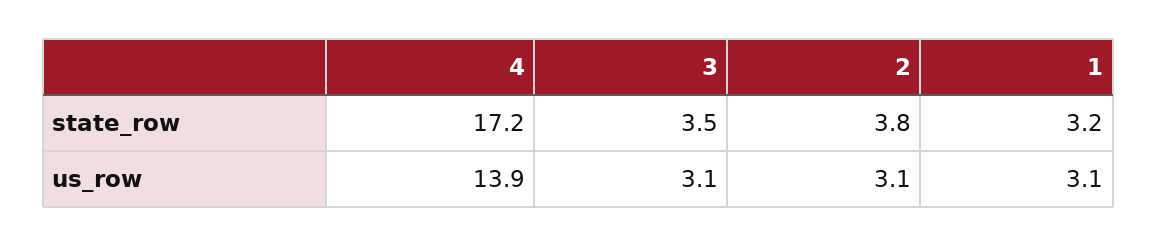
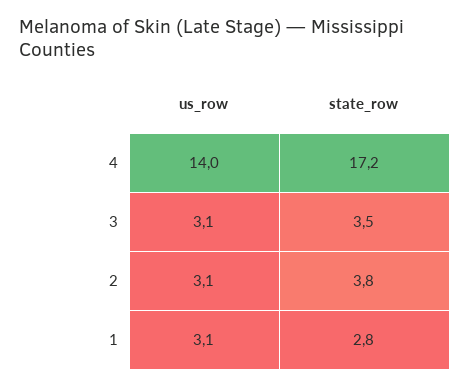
1, state_row: 3.2 -> 2.8
4, us_row: 13.9 -> 14

